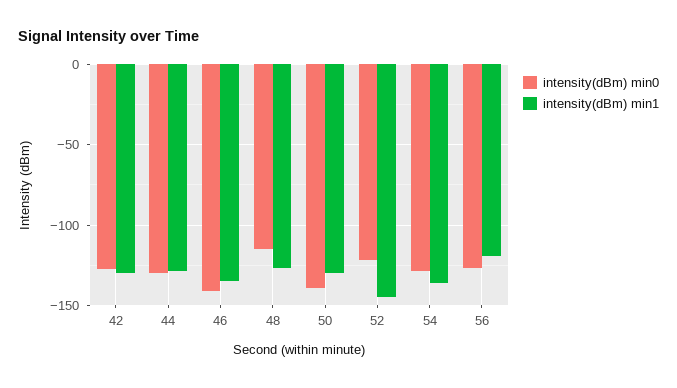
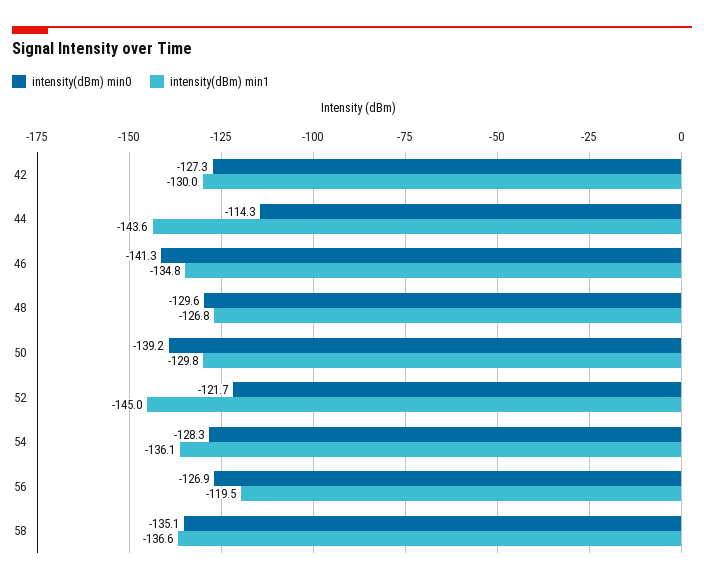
intensity(dBm) min0, 44: -130 -> -114.3
intensity(dBm) min1, 44: -130 -> -143.6
intensity(dBm) min0, 48: -115 -> -129.6
intensity(dBm) min0, 58: none -> -135.1
intensity(dBm) min1, 58: none -> -136.6

